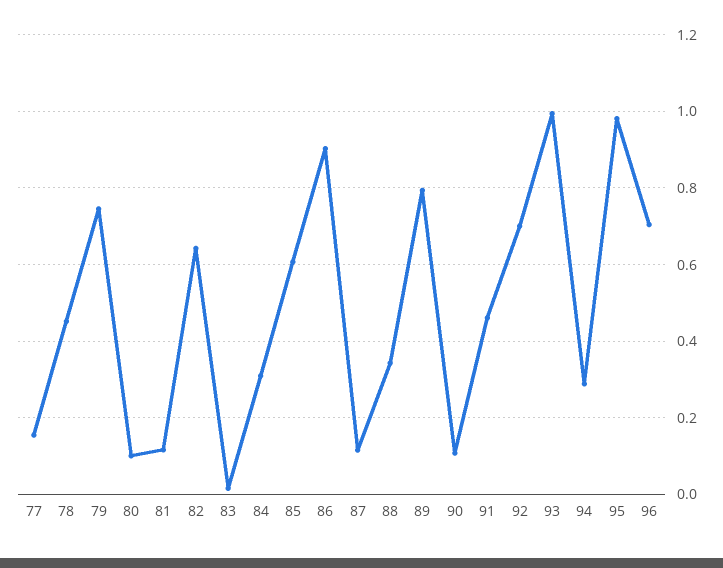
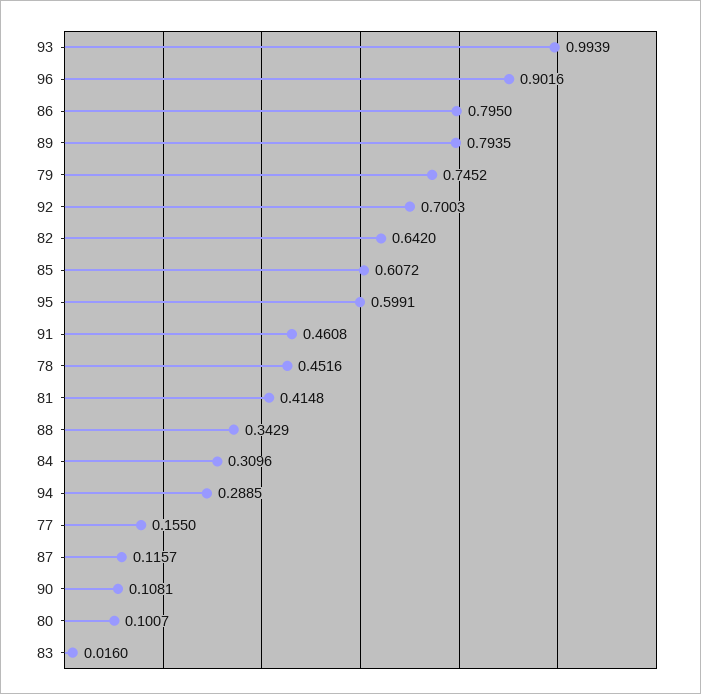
81: 0.12 -> 0.4148
86: 0.9 -> 0.795
95: 0.98 -> 0.5991
96: 0.7 -> 0.9016

